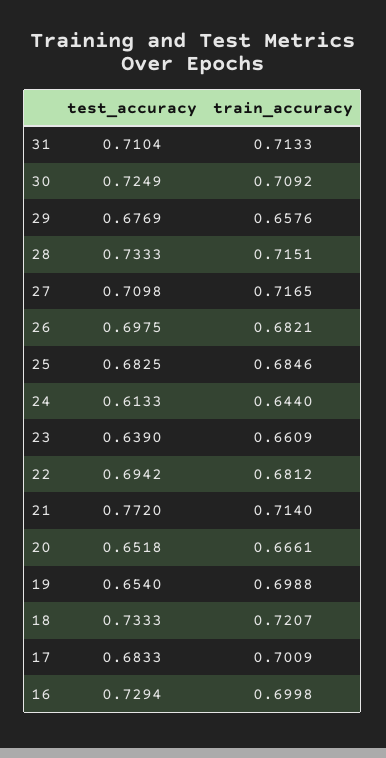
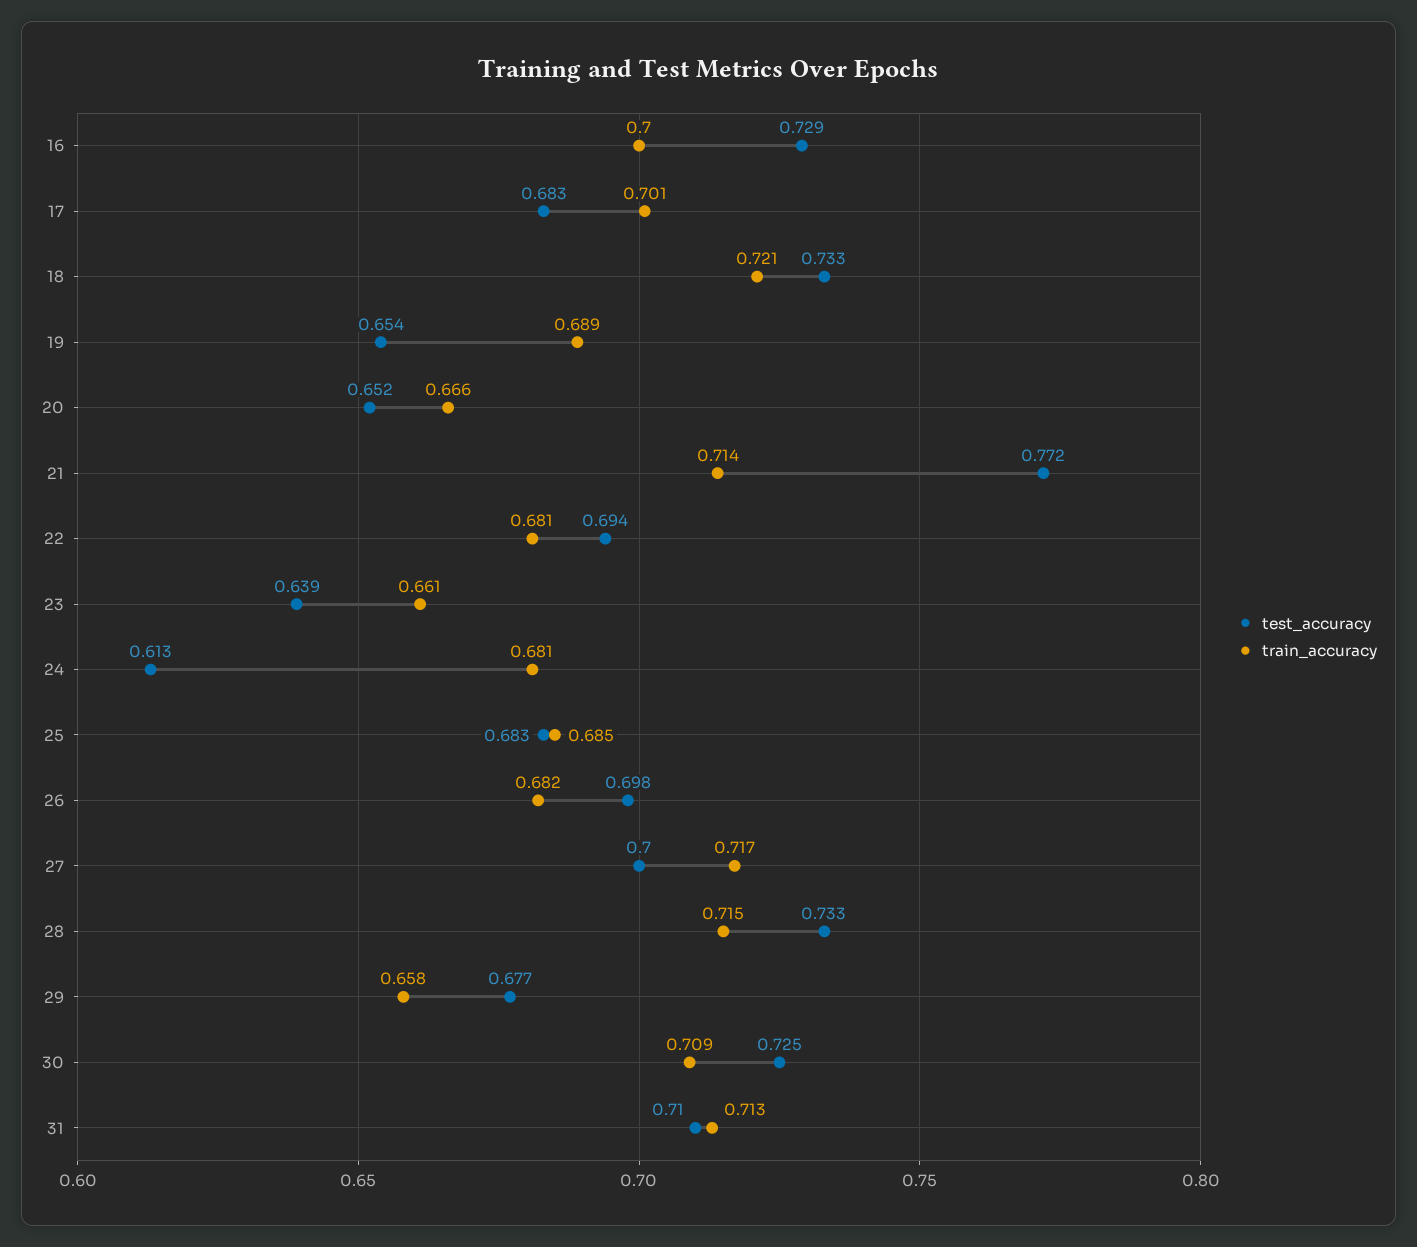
test_accuracy, 27: 0.7098 -> 0.7
train_accuracy, 24: 0.644 -> 0.681
train_accuracy, 19: 0.6988 -> 0.689

